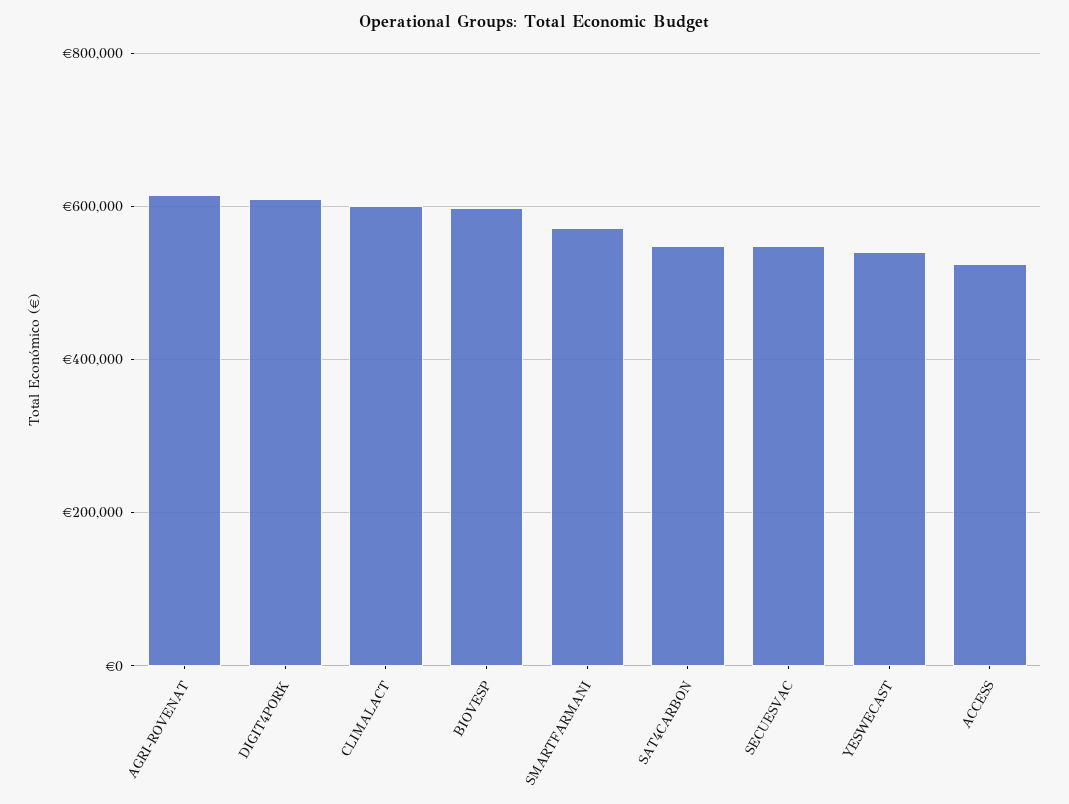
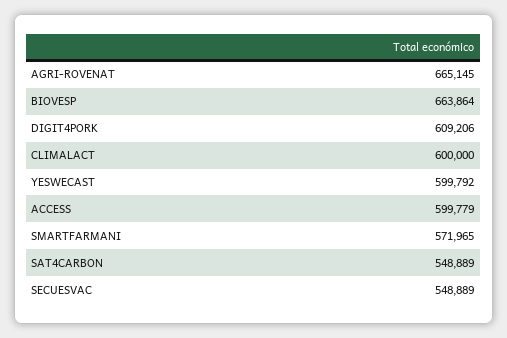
AGRI-ROVENAT: 620000 -> 665145
BIOVESP: 600000 -> 663864
YESWECAST: 540000 -> 599792
ACCESS: 520000 -> 599779

